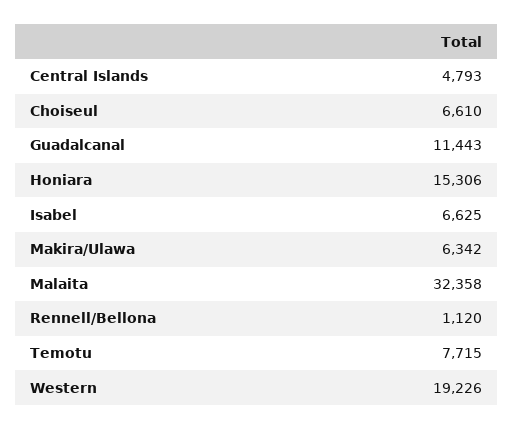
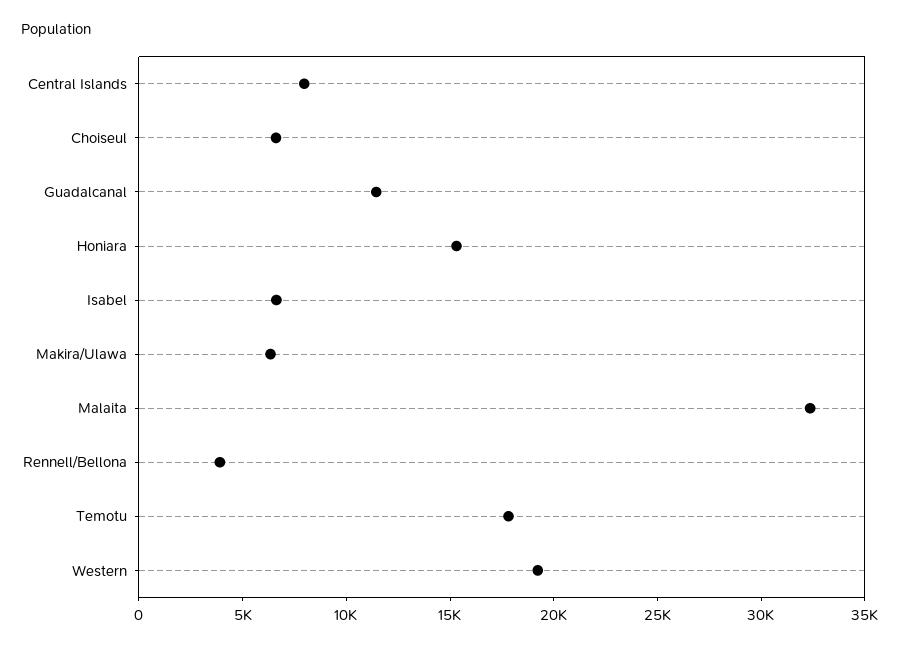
Central Islands: 4793 -> 8000
Rennell/Bellona: 1120 -> 4000
Temotu: 7715 -> 18000

